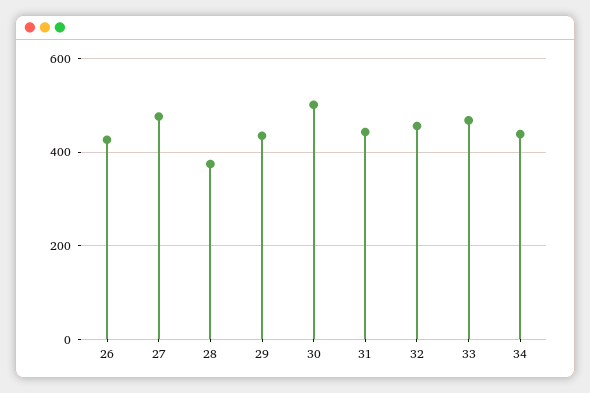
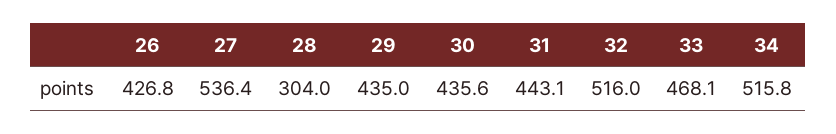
27: 480 -> 536.4
28: 380 -> 304
30: 500 -> 435.6
32: 460 -> 516
34: 440 -> 515.8

